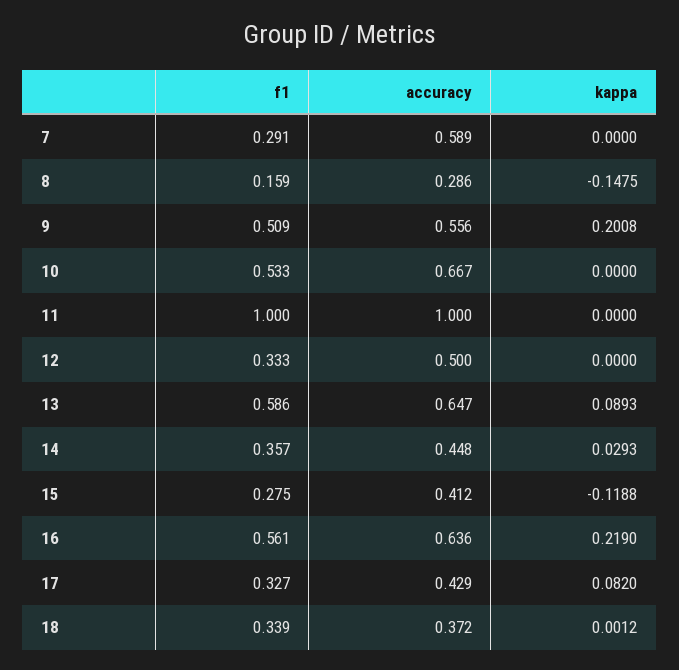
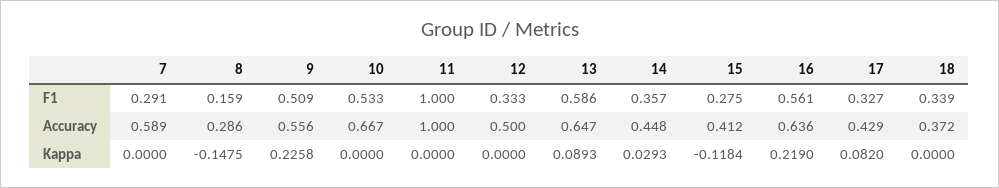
kappa, 9: 0.2008 -> 0.2258
kappa, 15: -0.1188 -> -0.1184
kappa, 18: 0.0012 -> 0

